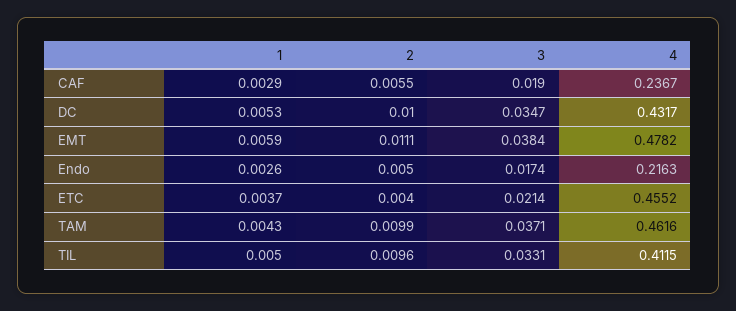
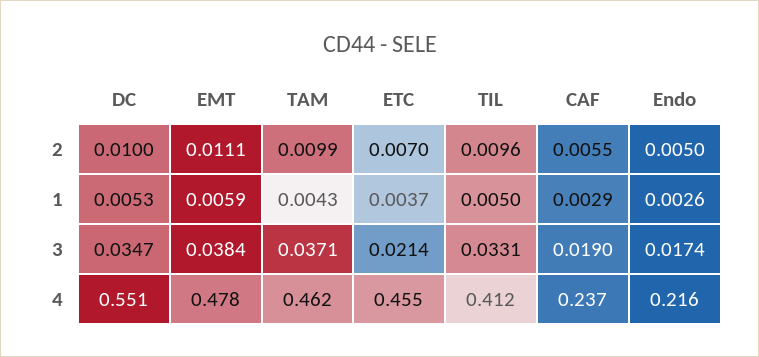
4, DC: 0.4317 -> 0.551
2, ETC: 0.004 -> 0.007

